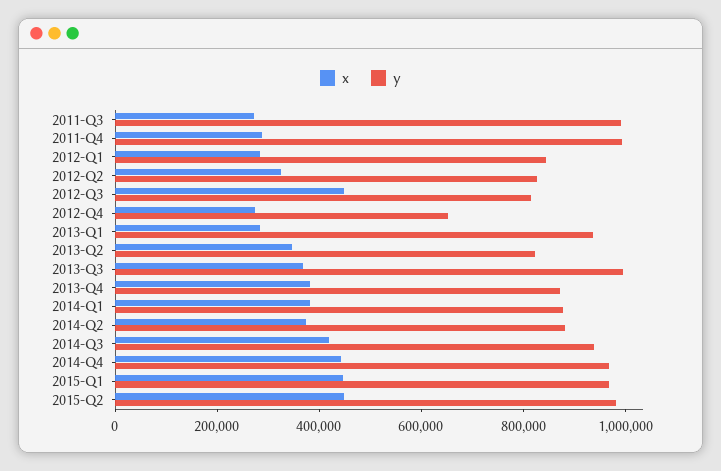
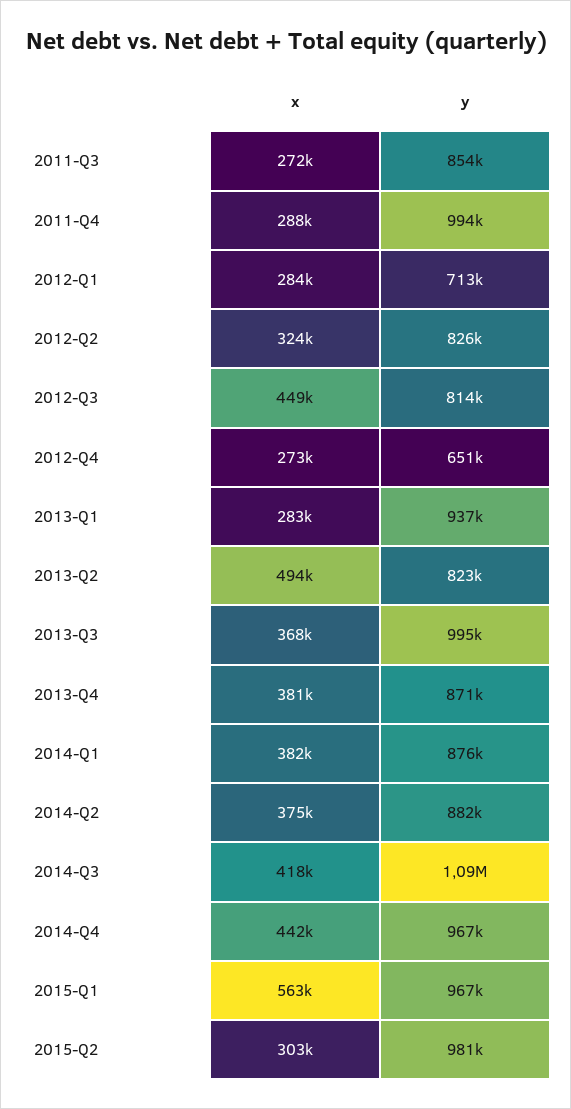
y, 2011-Q3: 1000000 -> 854000
y, 2012-Q1: 850000 -> 713000
x, 2013-Q2: 350000 -> 494000
y, 2014-Q3: 950000 -> 1090000
x, 2015-Q1: 450000 -> 563000
x, 2015-Q2: 450000 -> 303000

